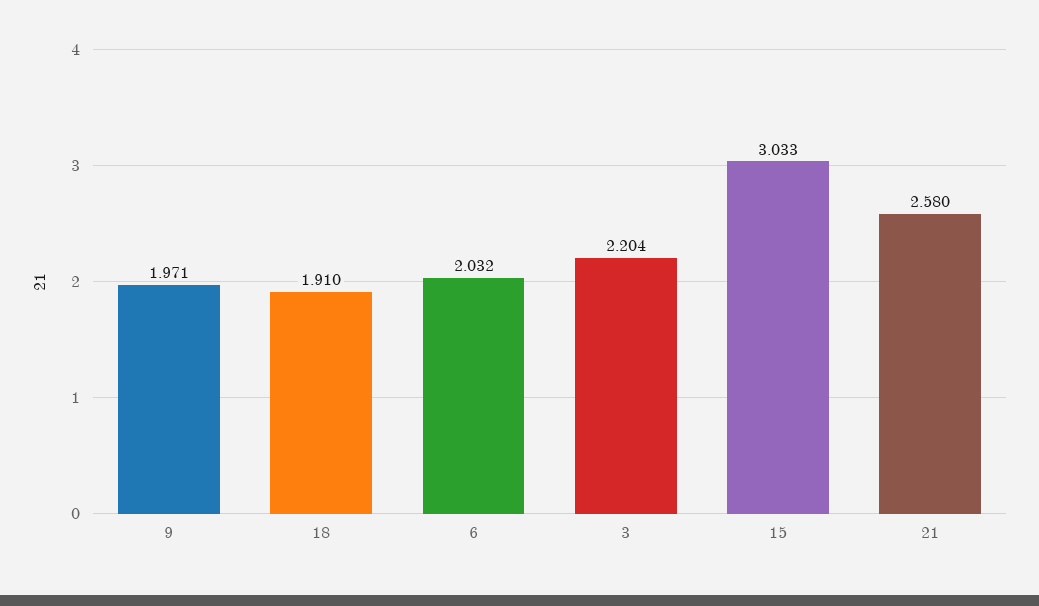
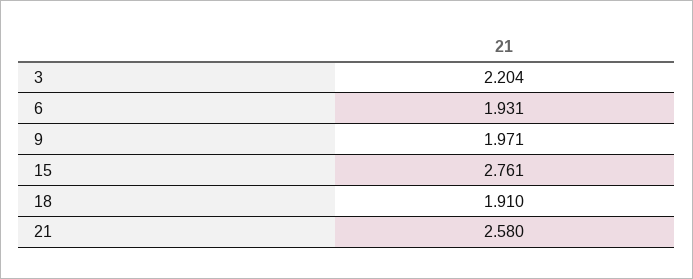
6: 2.032 -> 1.931
15: 3.033 -> 2.761

